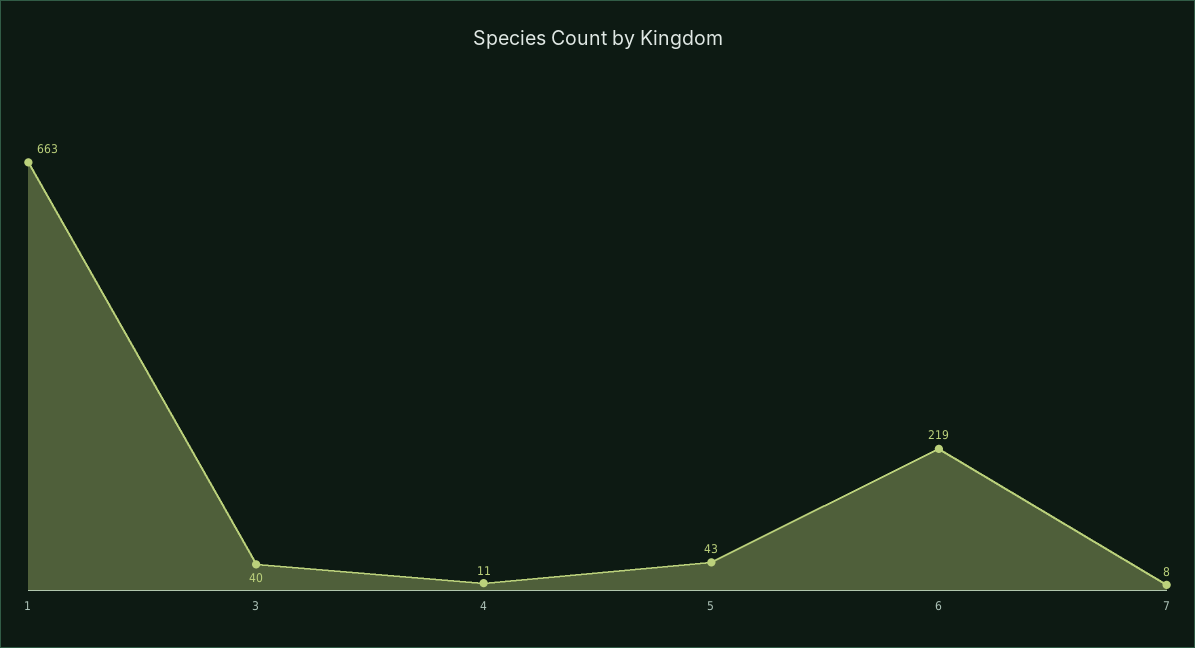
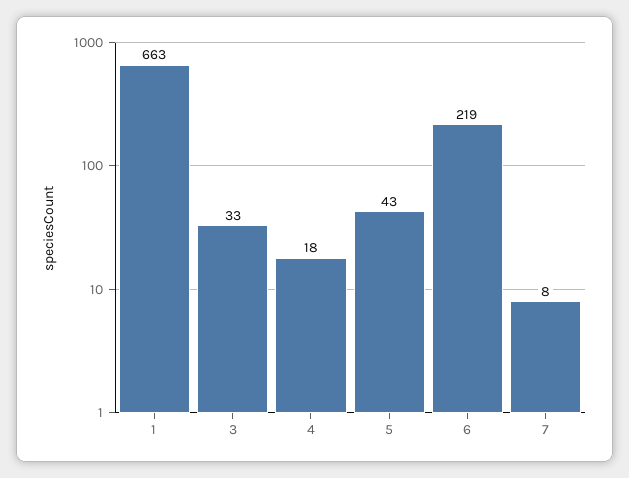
3: 40 -> 33
4: 11 -> 18

